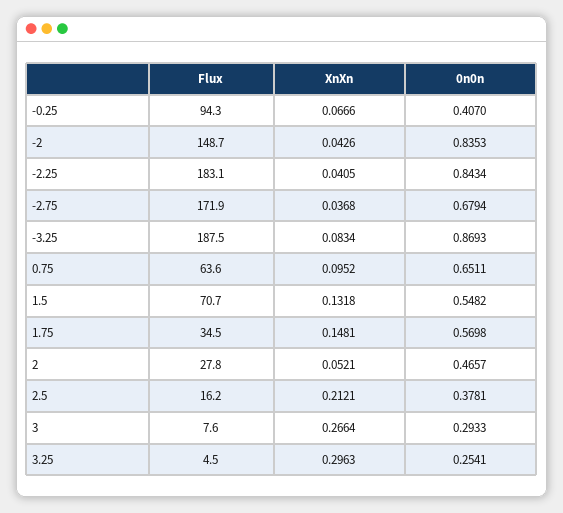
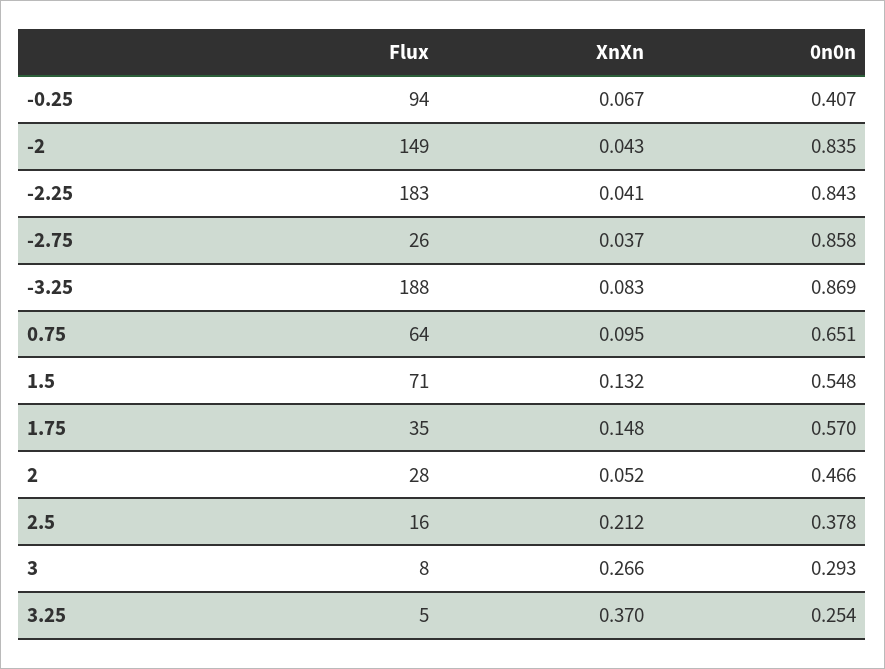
Flux, -2.75: 171.9 -> 26
0n0n, -2.75: 0.6794 -> 0.858
XnXn, 3.25: 0.2963 -> 0.37

